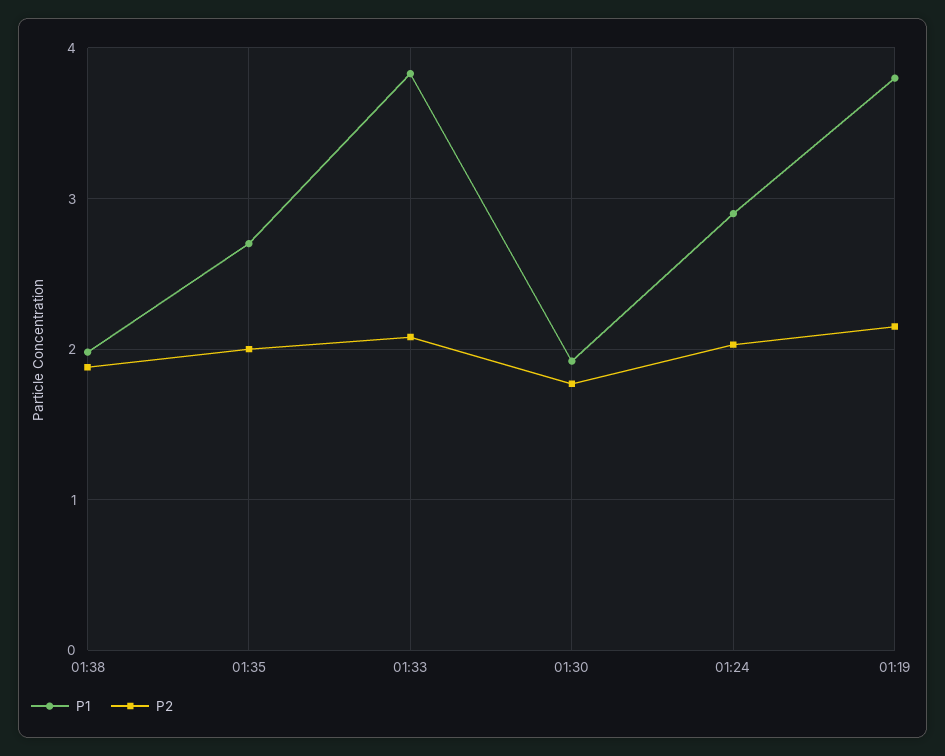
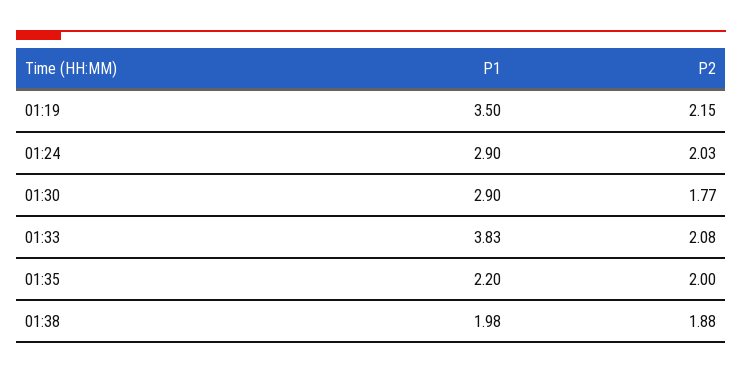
P1, 01:35: 2.7 -> 2.2
P1, 01:30: 1.9 -> 2.9
P1, 01:19: 3.8 -> 3.5

